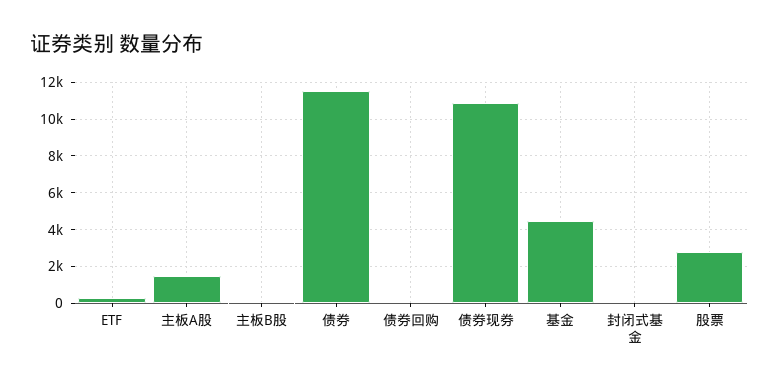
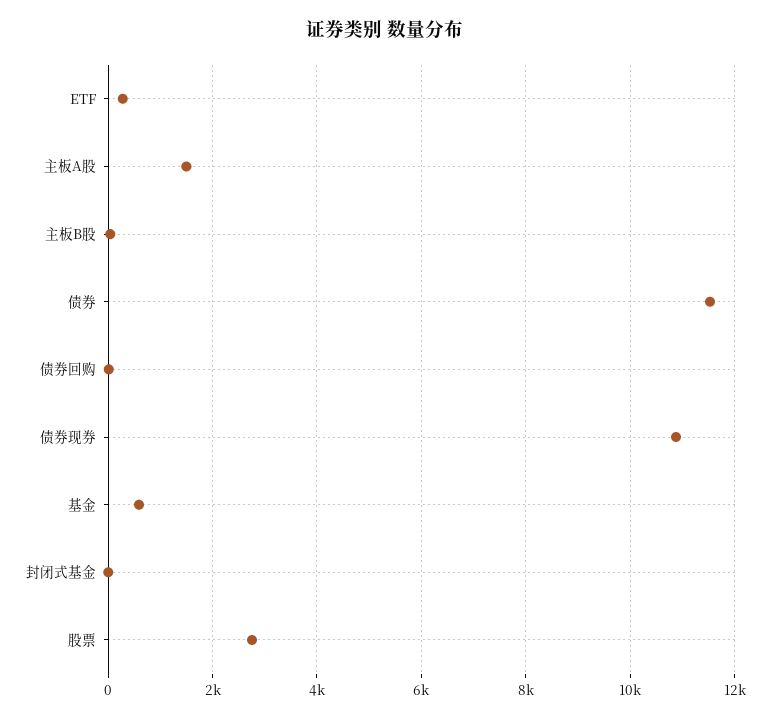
基金: 4500 -> 600

